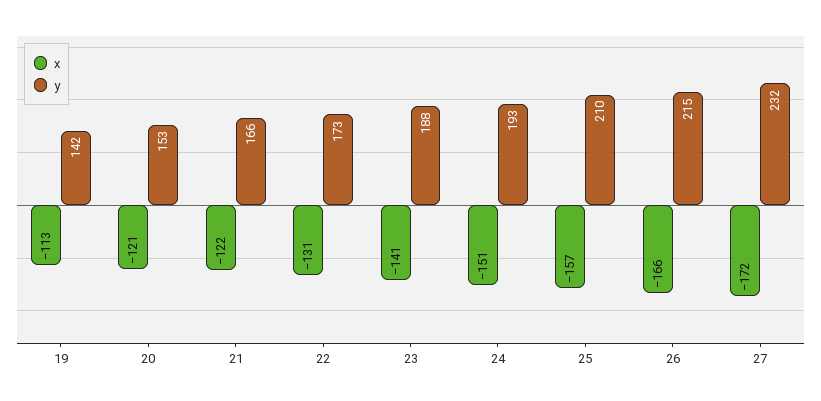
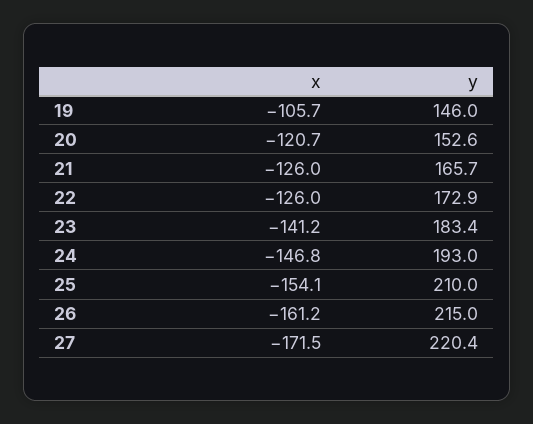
x, 19: -113 -> -105.7
y, 19: 142 -> 146
x, 21: -122 -> -126
x, 22: -131 -> -126
y, 23: 188 -> 183.4
x, 24: -151 -> -146.8
x, 25: -157 -> -154.1
x, 26: -166 -> -161.2
y, 27: 232 -> 220.4

